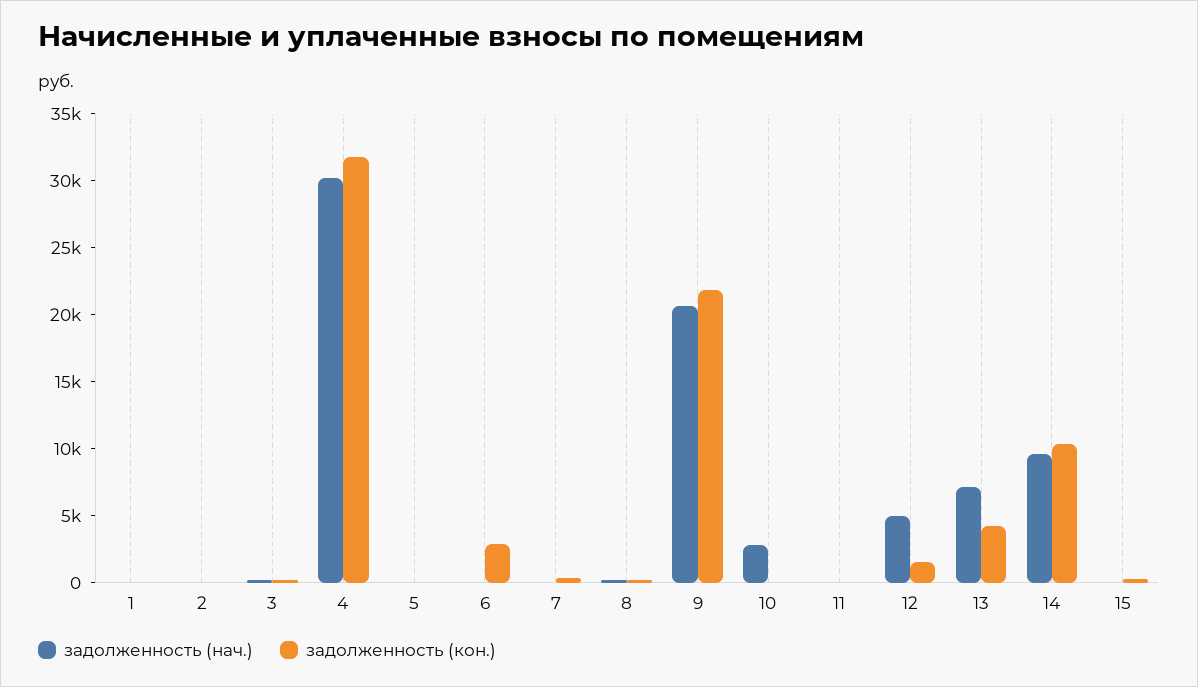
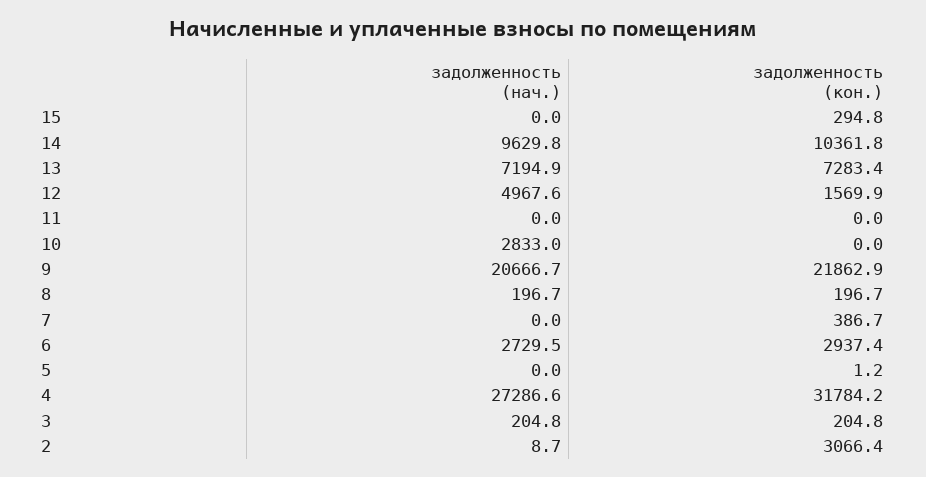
задолженность (нач.), 1: 0 -> none
задолженность (кон.), 1: 0 -> none
задолженность (кон.), 2: 0 -> 3066.4
задолженность (нач.), 4: 30000 -> 27286.6
задолженность (нач.), 6: 0 -> 2729.5
задолженность (кон.), 13: 4000 -> 7283.4

